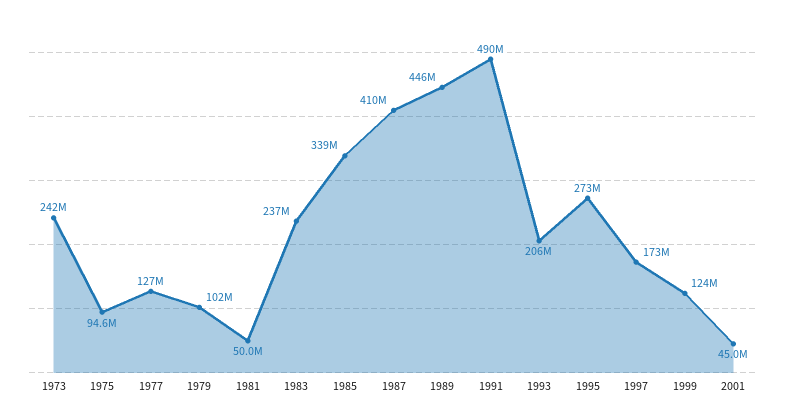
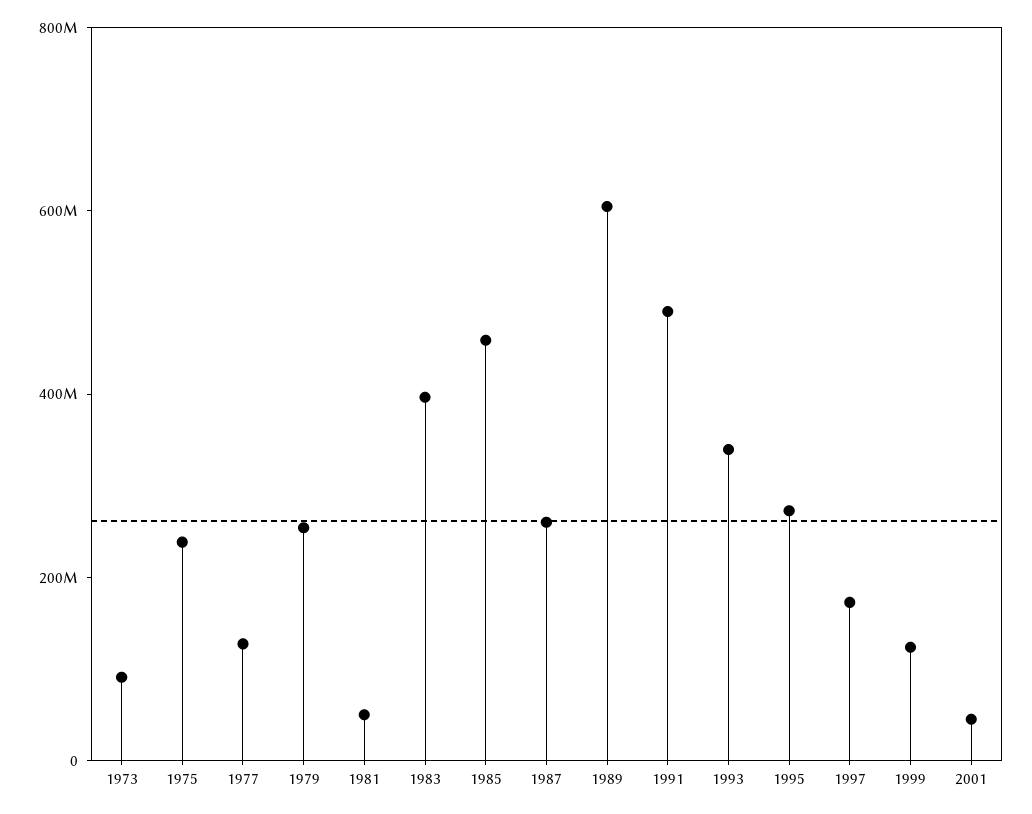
1973: 242000000 -> 100000000
1975: 94600000 -> 250000000
1979: 102000000 -> 250000000
1983: 237000000 -> 400000000
1985: 339000000 -> 450000000
1987: 410000000 -> 250000000
1989: 446000000 -> 600000000
1993: 206000000 -> 350000000

